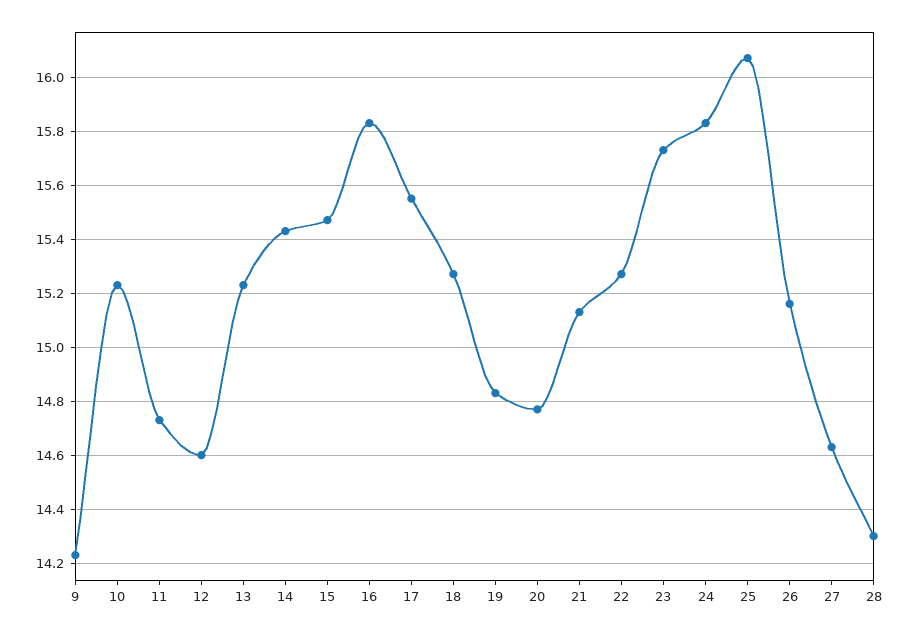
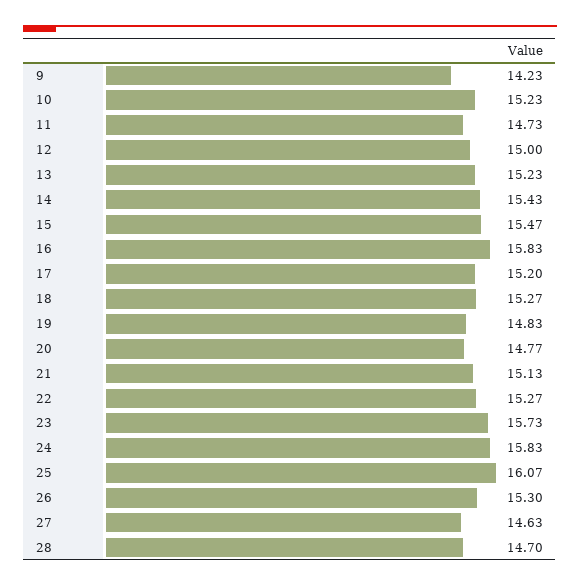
12: 14.6 -> 15
17: 15.55 -> 15.2
26: 15.15 -> 15.3
28: 14.3 -> 14.7

